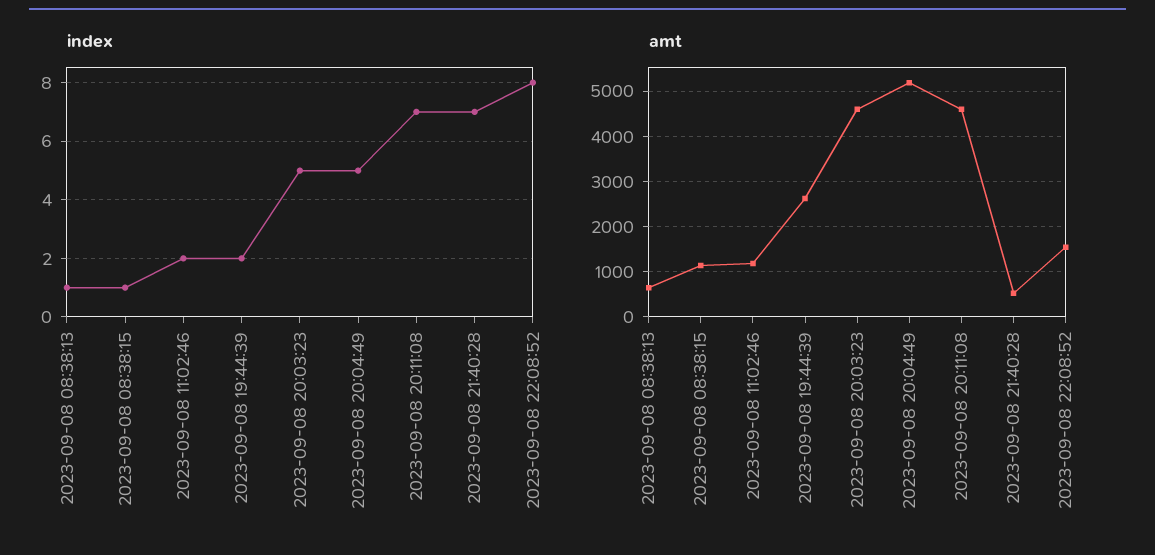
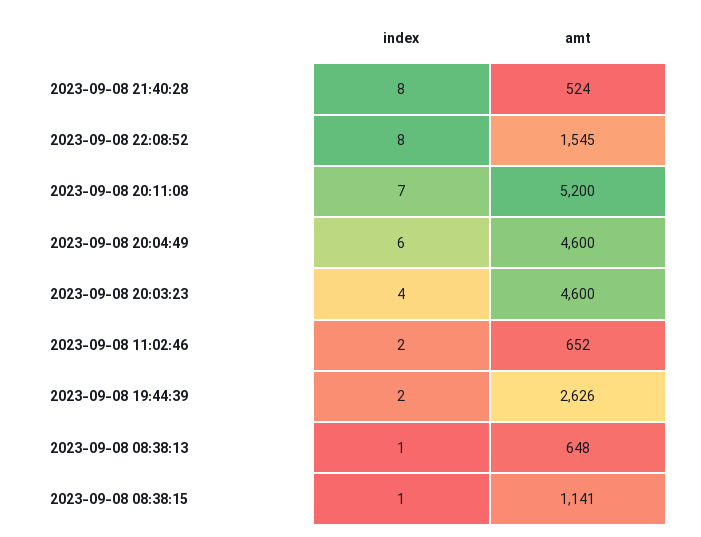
index, 2023-09-08 20:03:23: 5 -> 4
index, 2023-09-08 20:04:49: 5 -> 6
index, 2023-09-08 21:40:28: 7 -> 8
amt, 2023-09-08 11:02:46: 1200 -> 652
amt, 2023-09-08 20:04:49: 5200 -> 4600
amt, 2023-09-08 20:11:08: 4600 -> 5200

